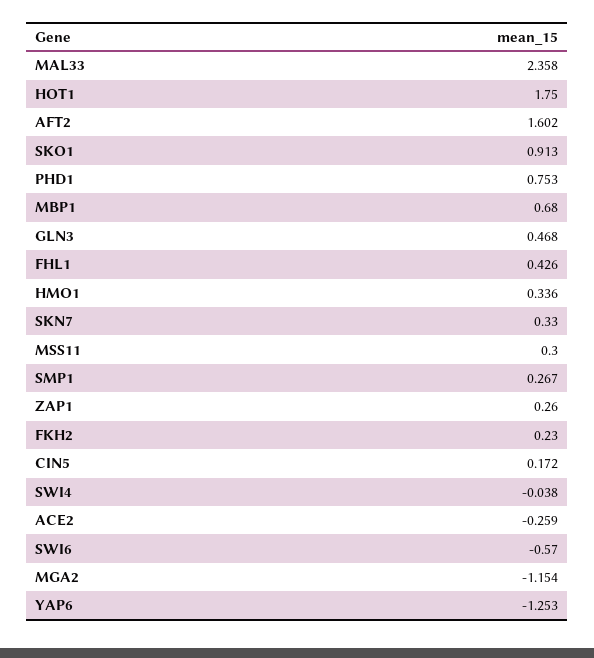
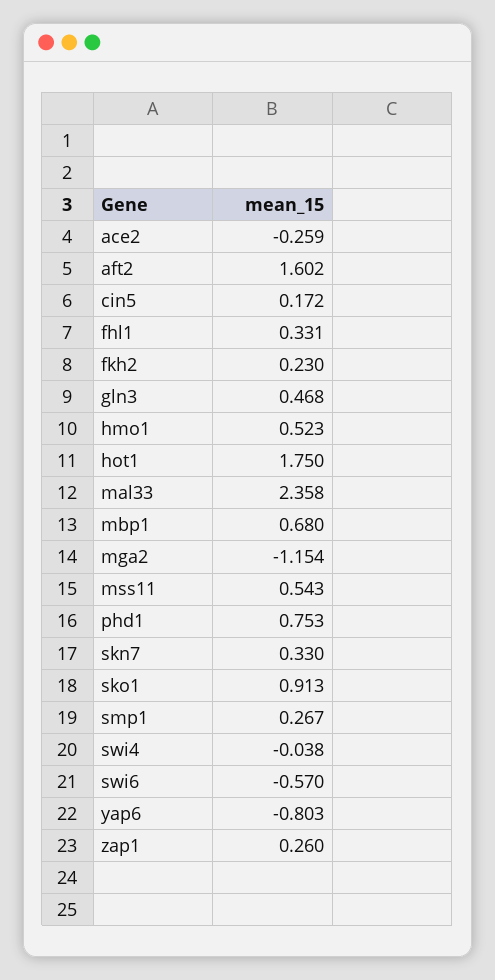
FHL1: 0.426 -> 0.331
HMO1: 0.336 -> 0.523
MSS11: 0.3 -> 0.543
YAP6: -1.253 -> -0.803

